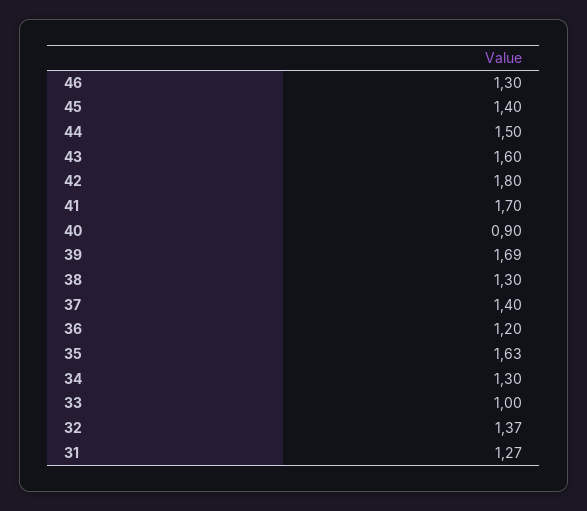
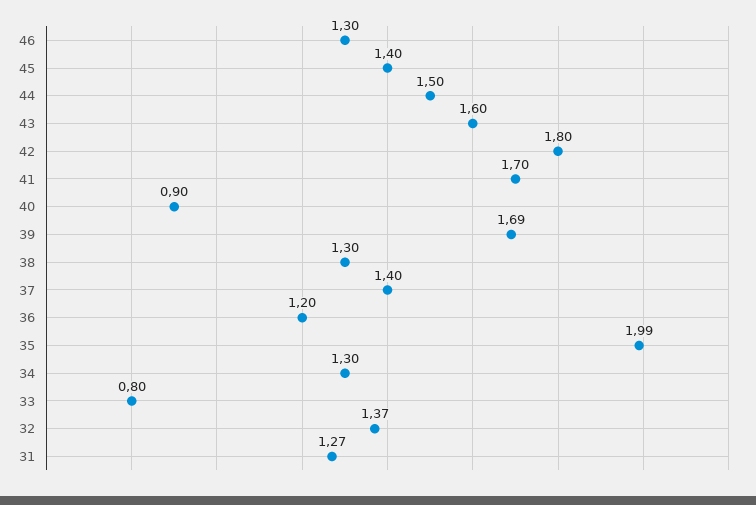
35: 1.63 -> 1.99
33: 1 -> 0.8

